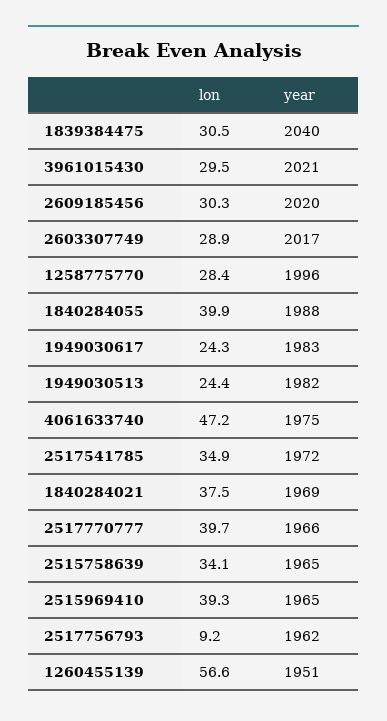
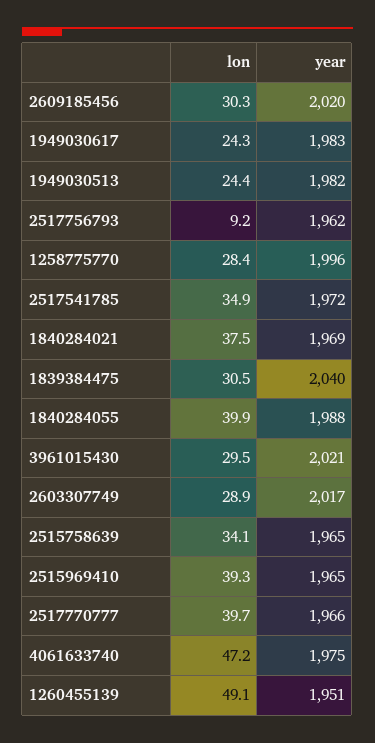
lon, 1260455139: 56.6 -> 49.1

